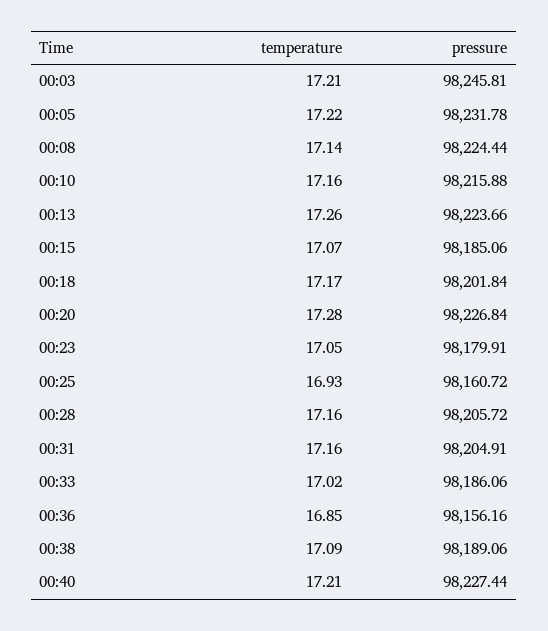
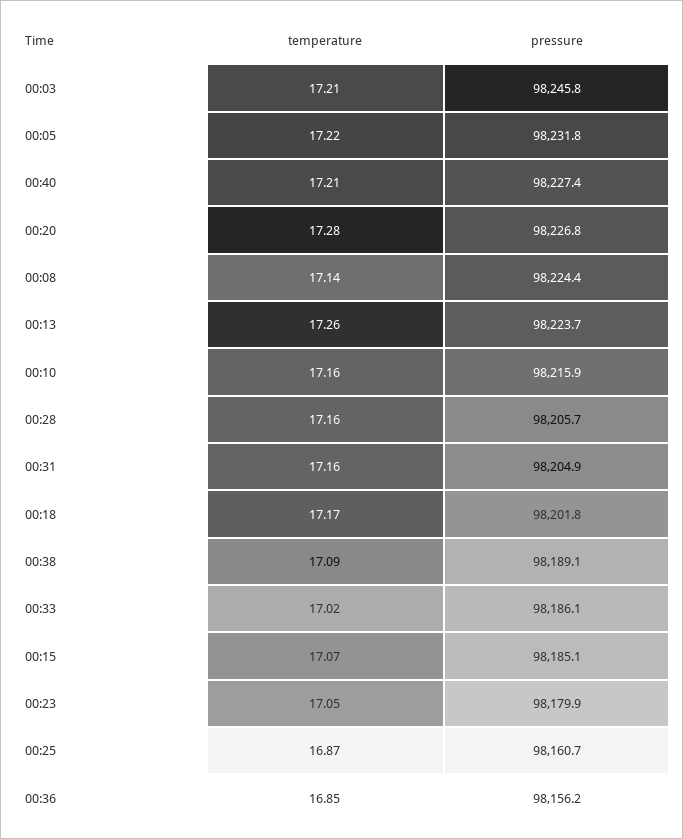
temperature, 00:25: 16.93 -> 16.87

